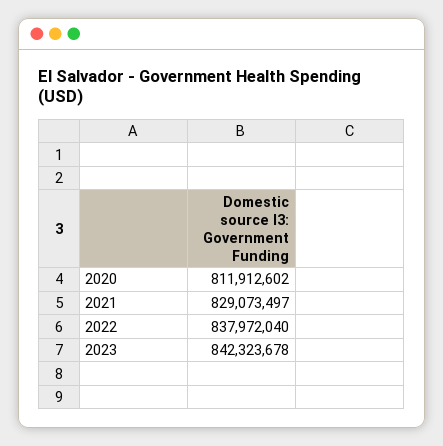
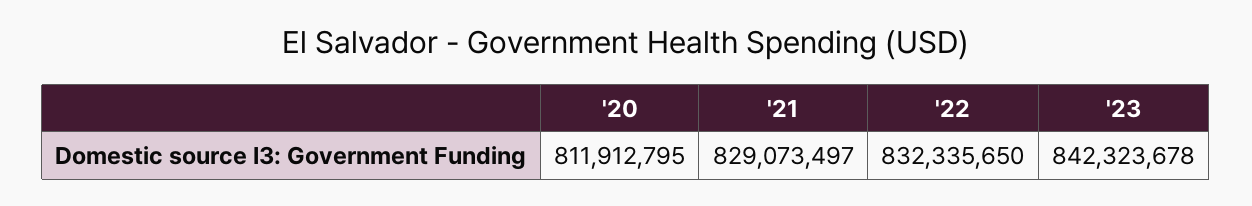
2020: 811912602 -> 811912795
2022: 837972040 -> 832335650

